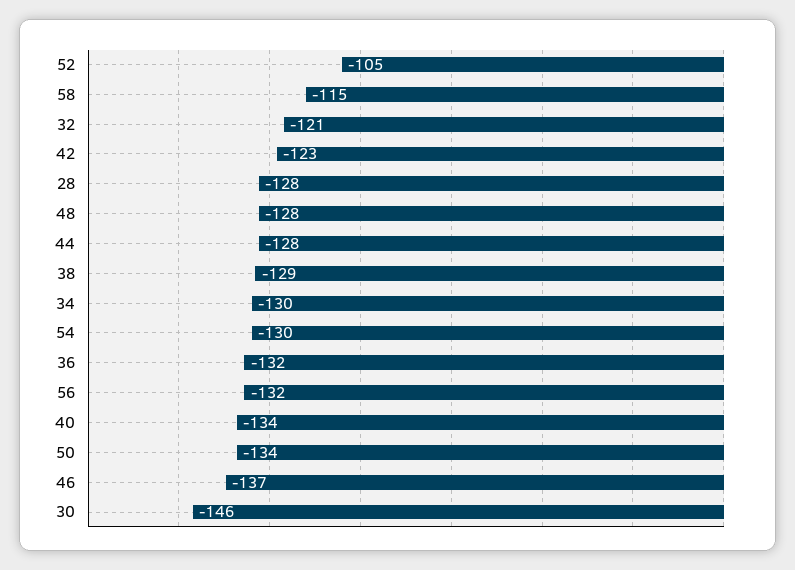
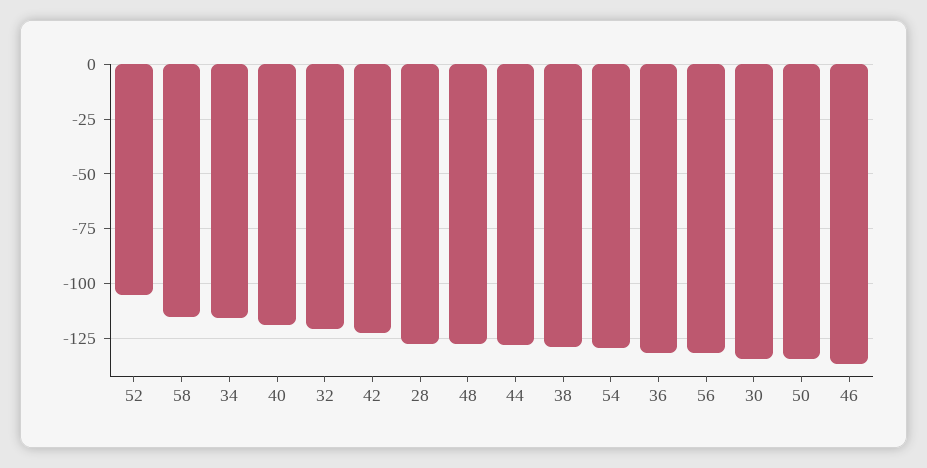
34: -130 -> -115
40: -134 -> -120
30: -146 -> -135

